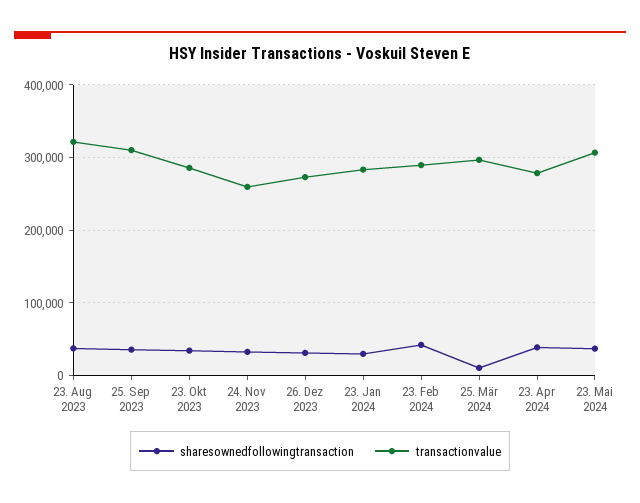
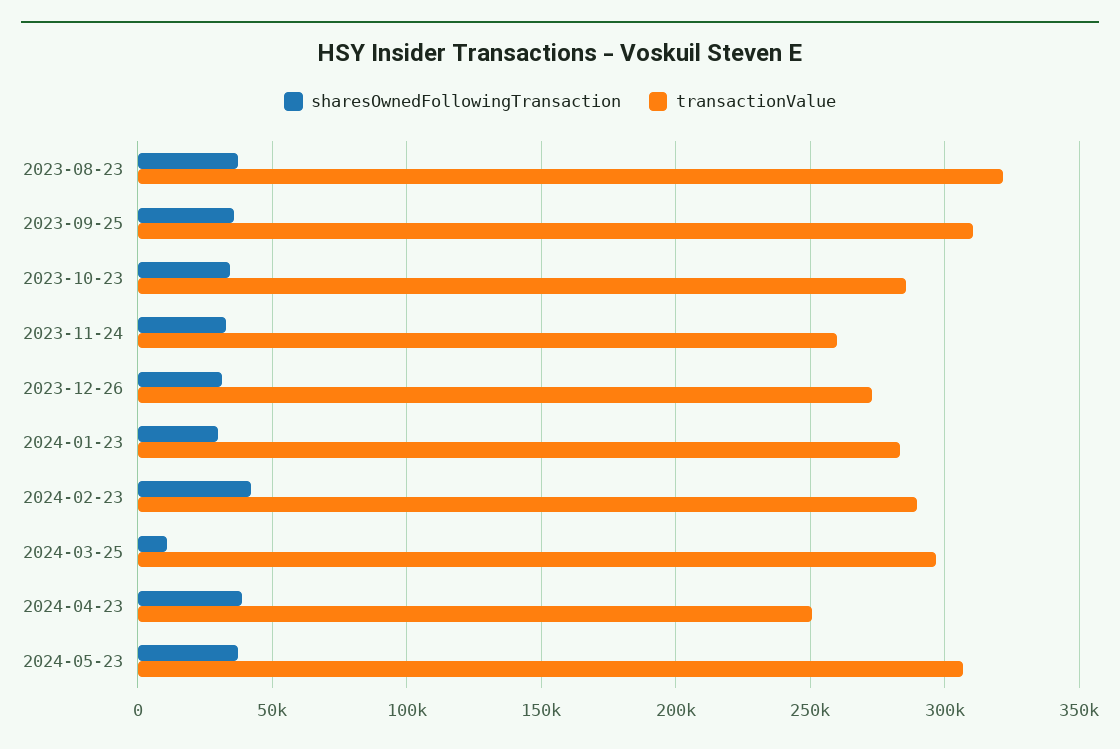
transactionvalue, 23. Apr 2024: 280000 -> 250000

